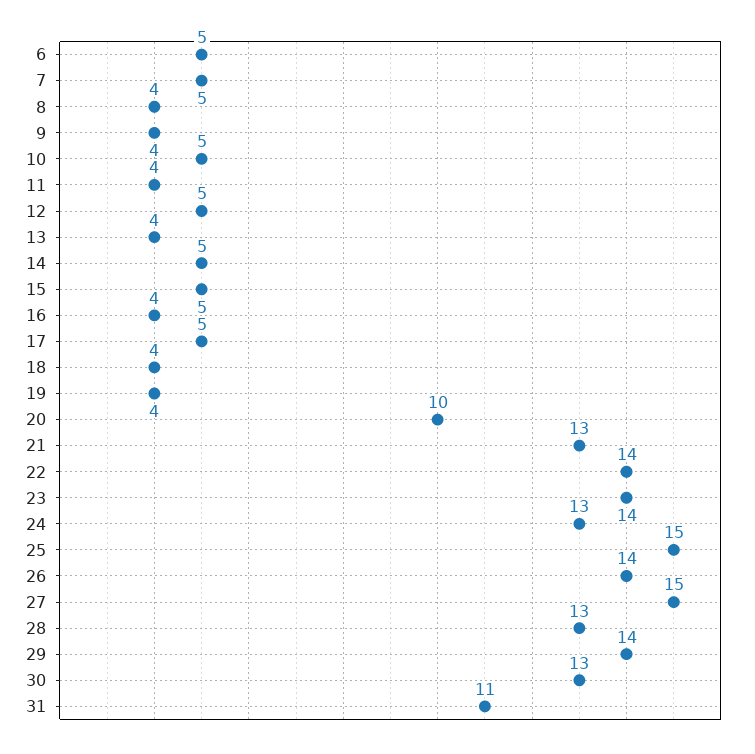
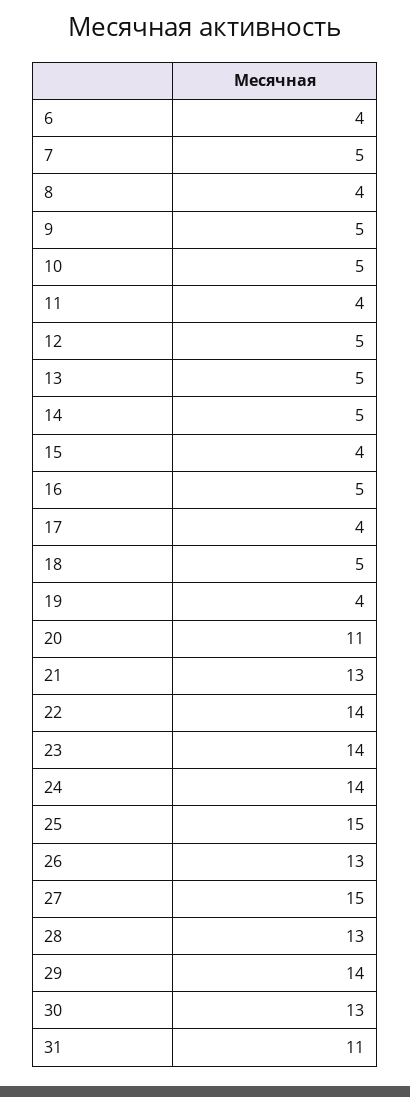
6: 5 -> 4
9: 4 -> 5
13: 4 -> 5
15: 5 -> 4
16: 4 -> 5
17: 5 -> 4
18: 4 -> 5
20: 10 -> 11
24: 13 -> 14
26: 14 -> 13

